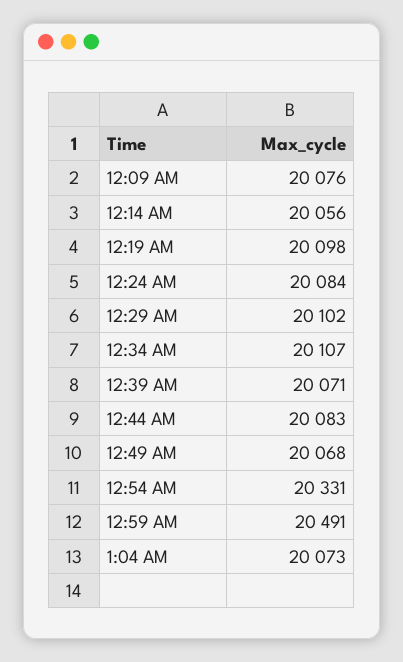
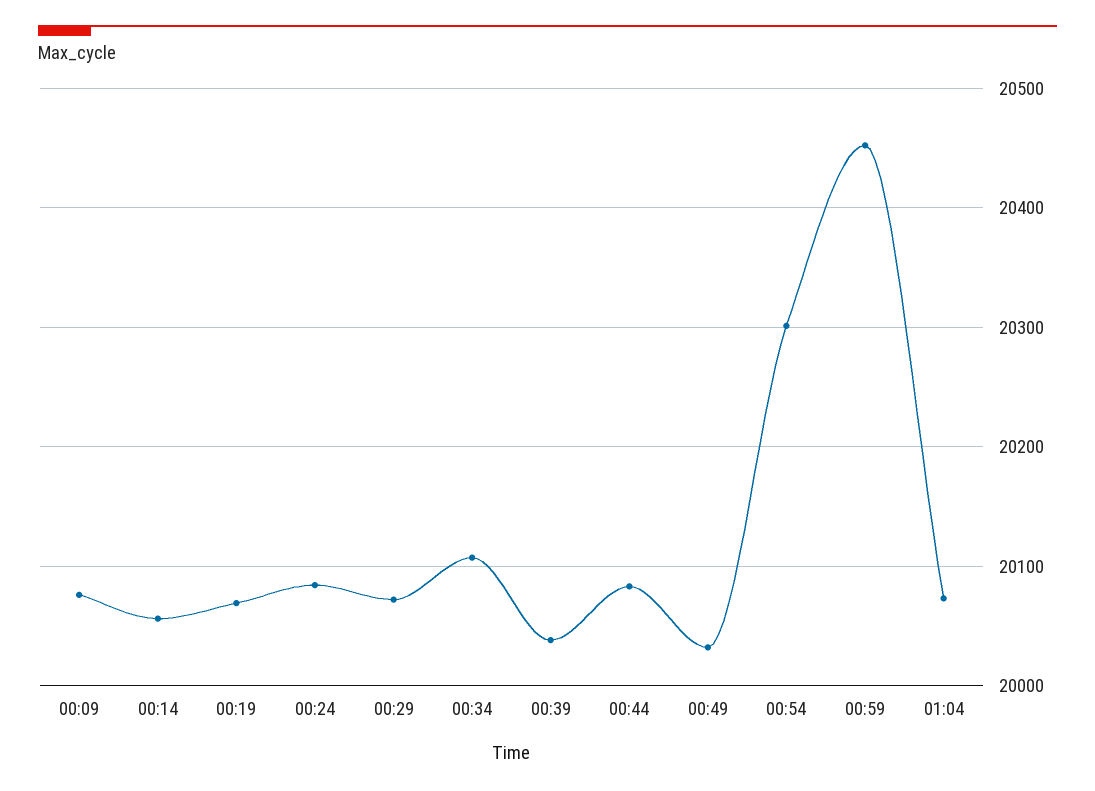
12:19 AM: 20098 -> 20070
12:29 AM: 20102 -> 20070
12:39 AM: 20071 -> 20040
12:49 AM: 20068 -> 20030
12:54 AM: 20331 -> 20300
12:59 AM: 20491 -> 20450

